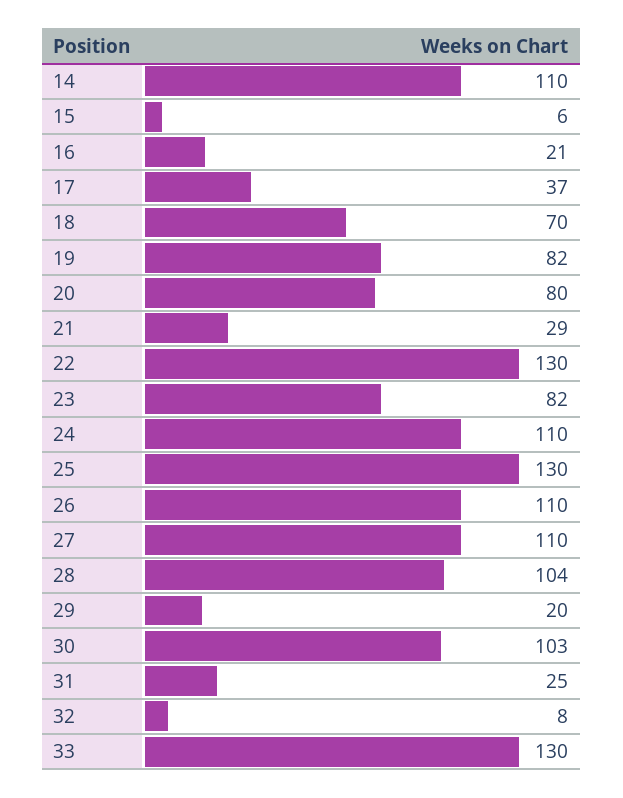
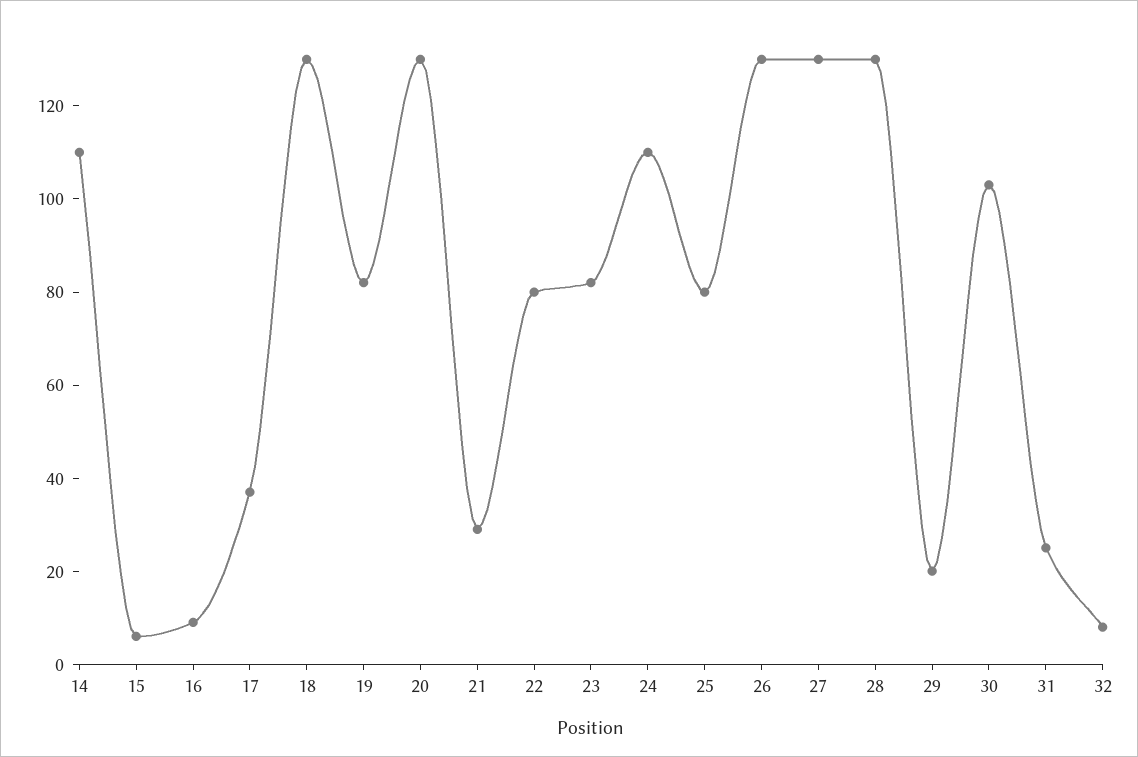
16: 21 -> 10
18: 70 -> 130
20: 80 -> 130
22: 130 -> 80
25: 130 -> 80
26: 110 -> 130
27: 110 -> 130
28: 104 -> 130
33: 130 -> none

